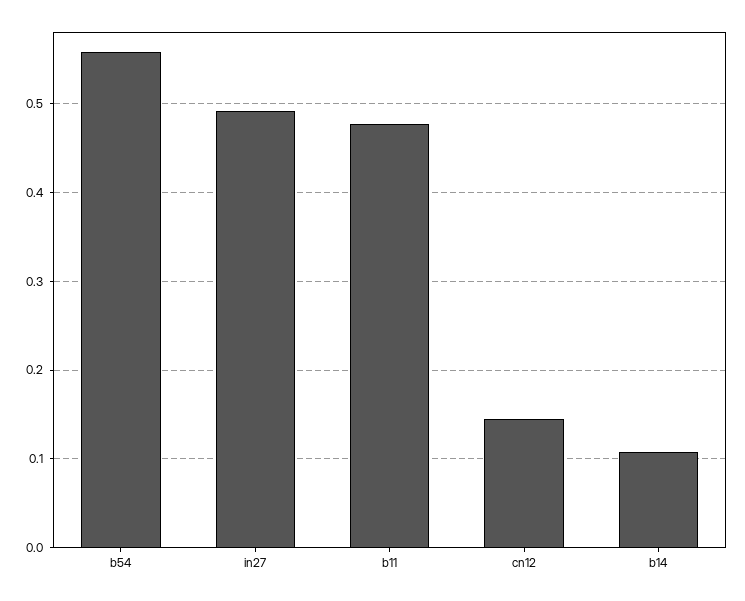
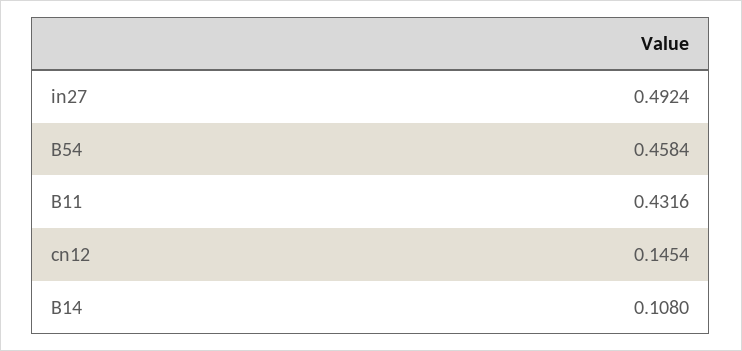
b54: 0.56 -> 0.4584
b11: 0.48 -> 0.4316

